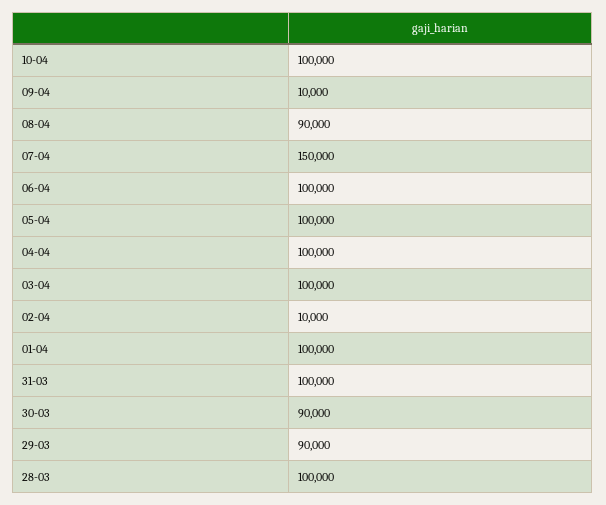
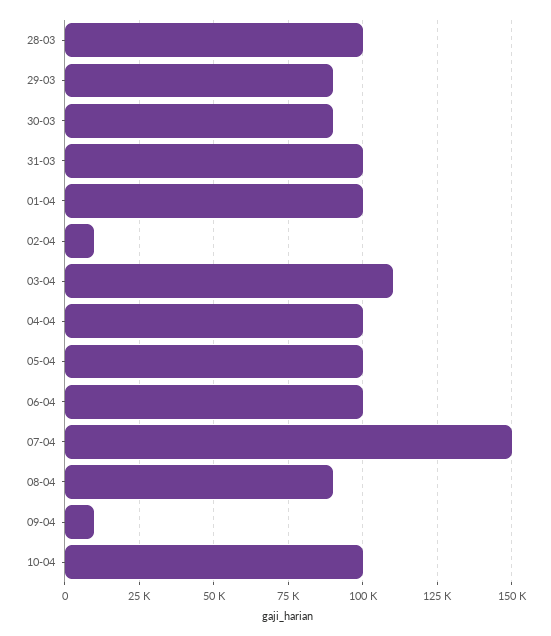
03-04: 100000 -> 110000

